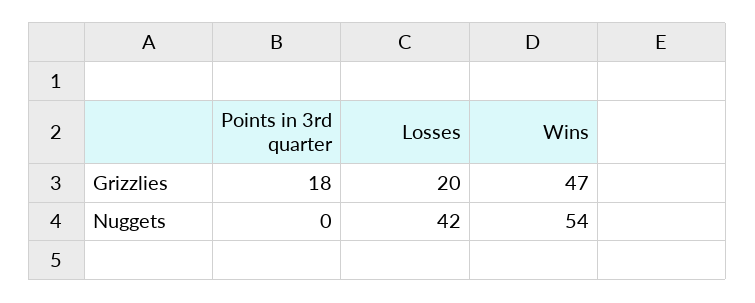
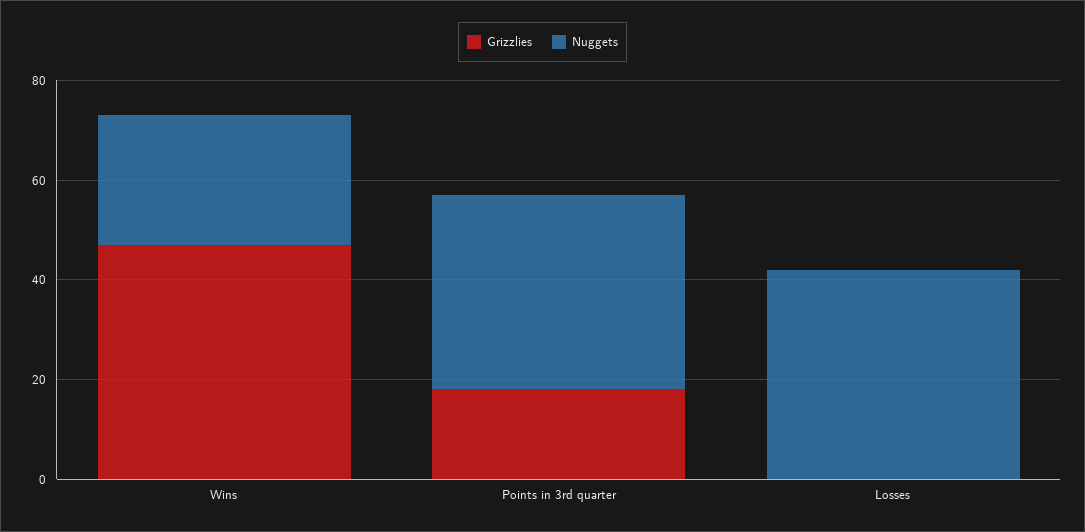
Grizzlies, Losses: 20 -> 0
Nuggets, Points in 3rd quarter: 0 -> 40
Nuggets, Wins: 54 -> 25

